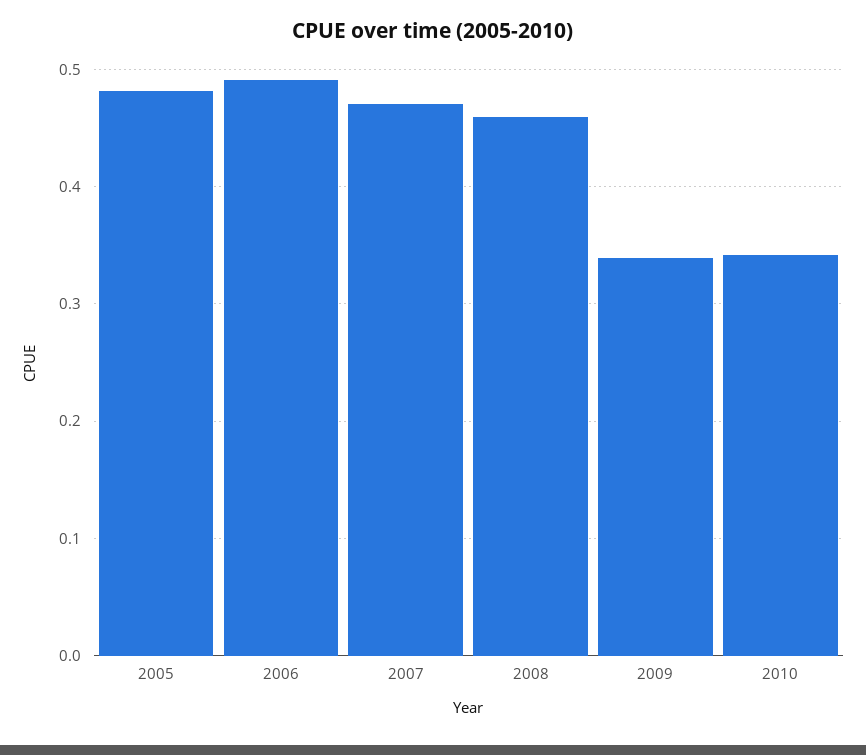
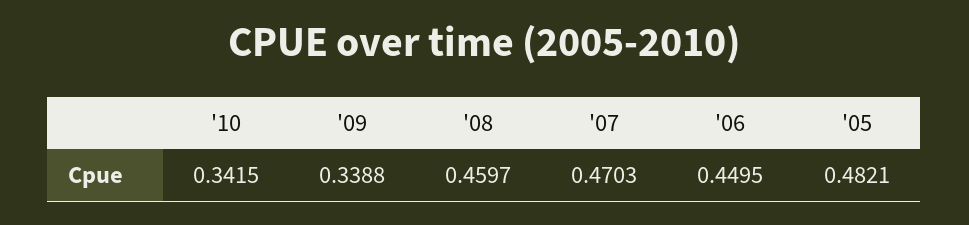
2006: 0.49 -> 0.4495

